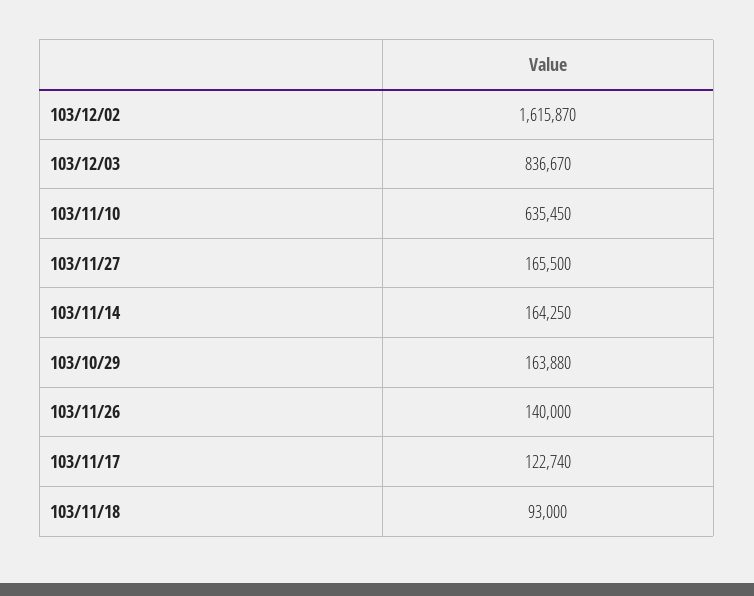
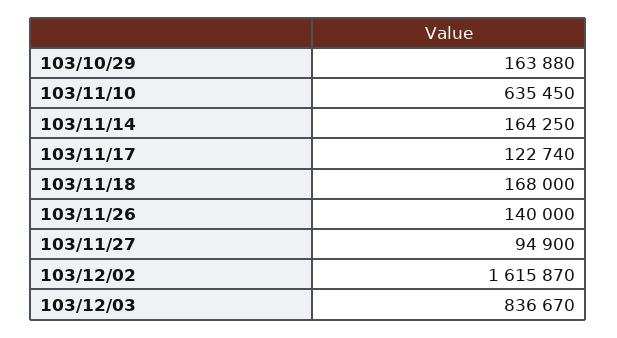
103/11/27: 165500 -> 94900
103/11/18: 93000 -> 168000

